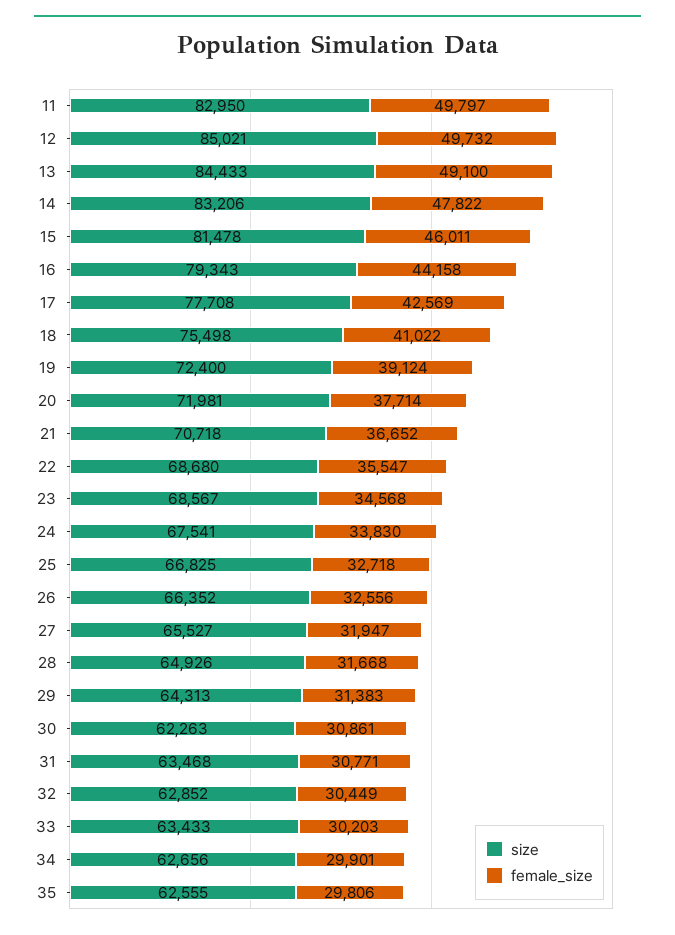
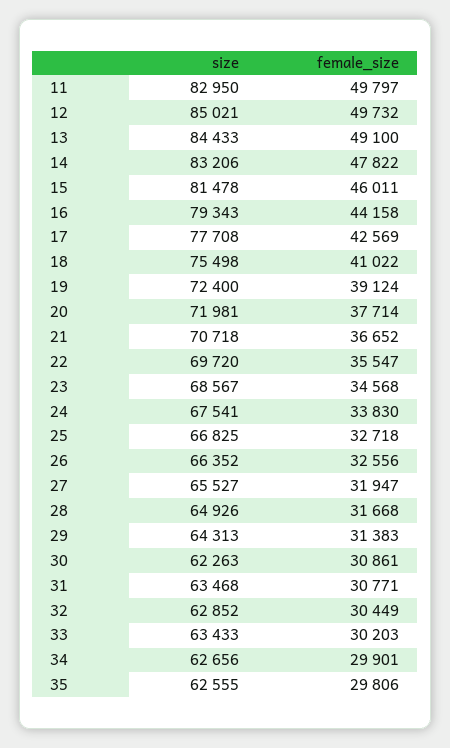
size, 22: 68680 -> 69720

